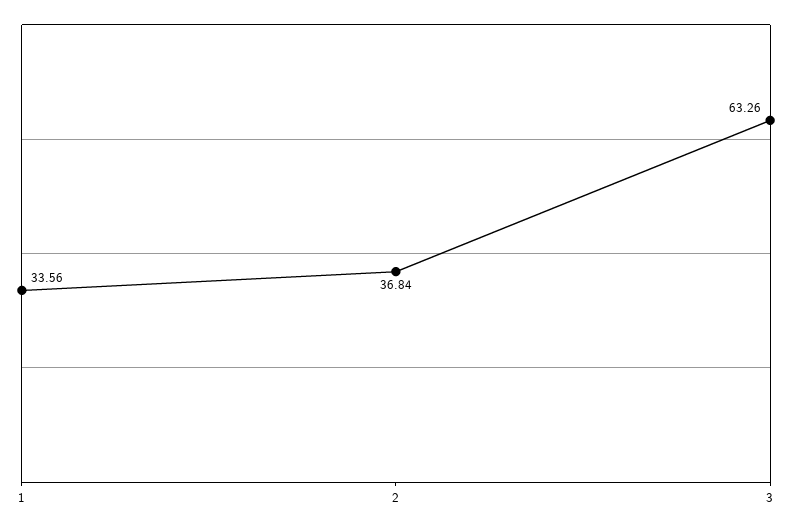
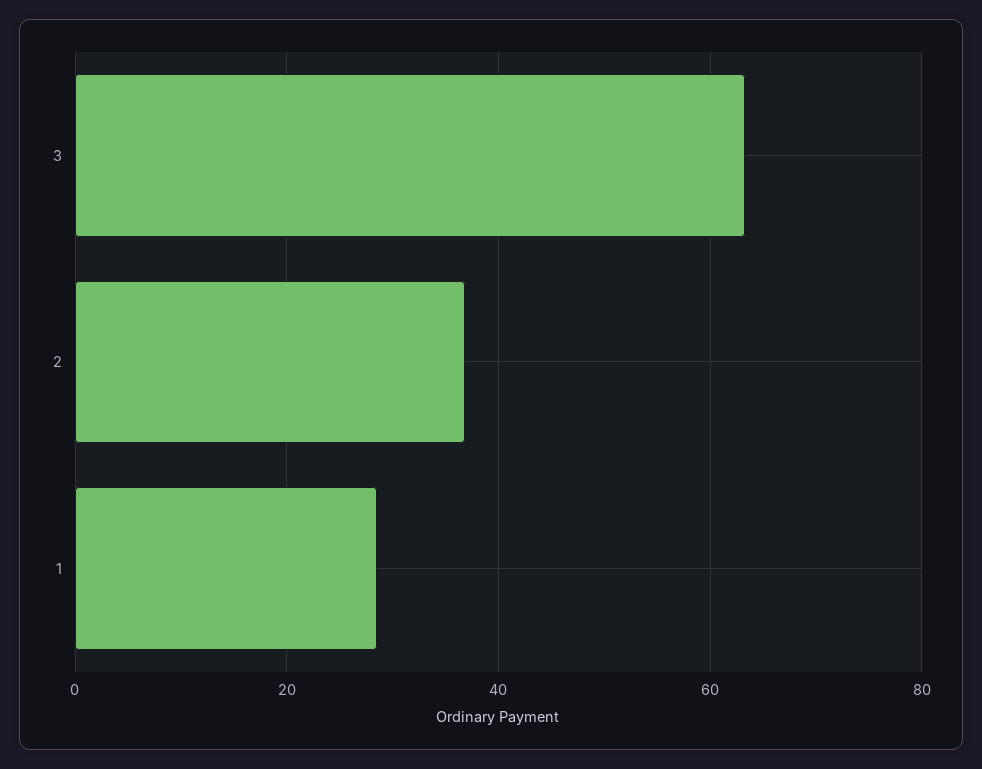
1: 33.56 -> 28

